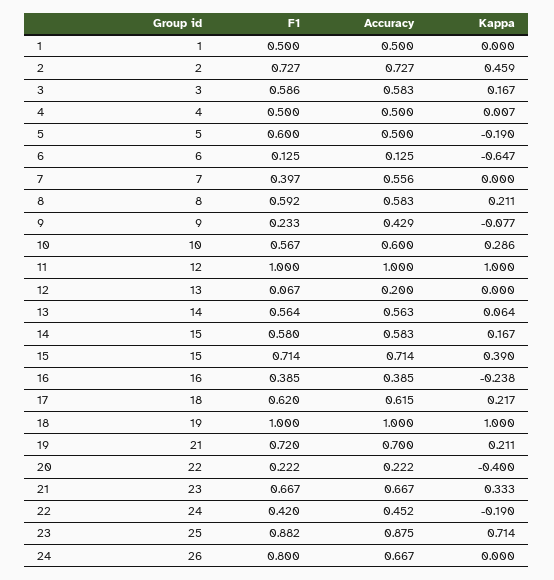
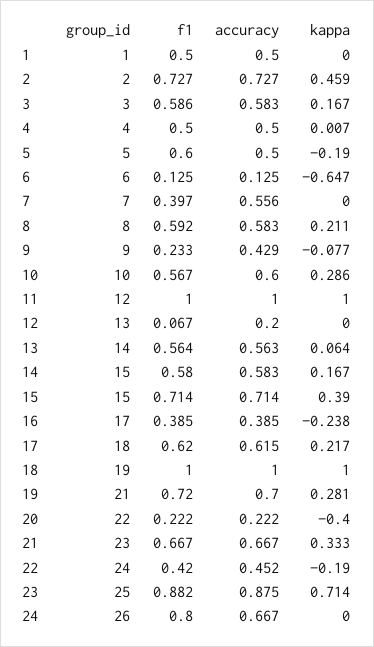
Group id, 16: 16 -> 17
Kappa, 19: 0.211 -> 0.281

